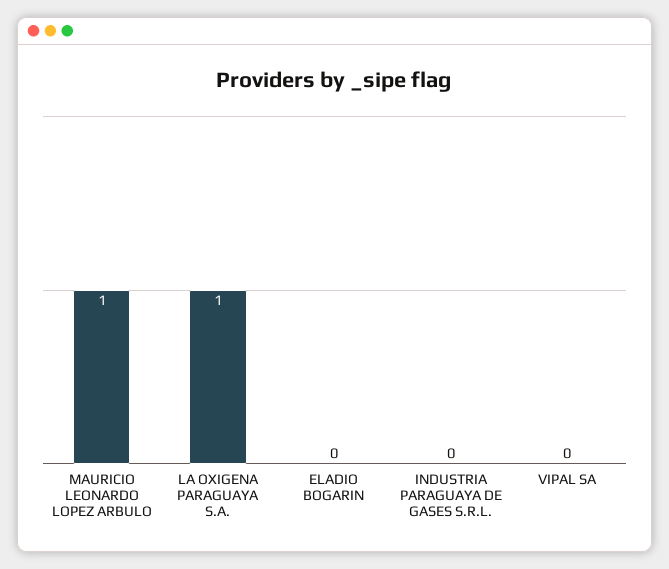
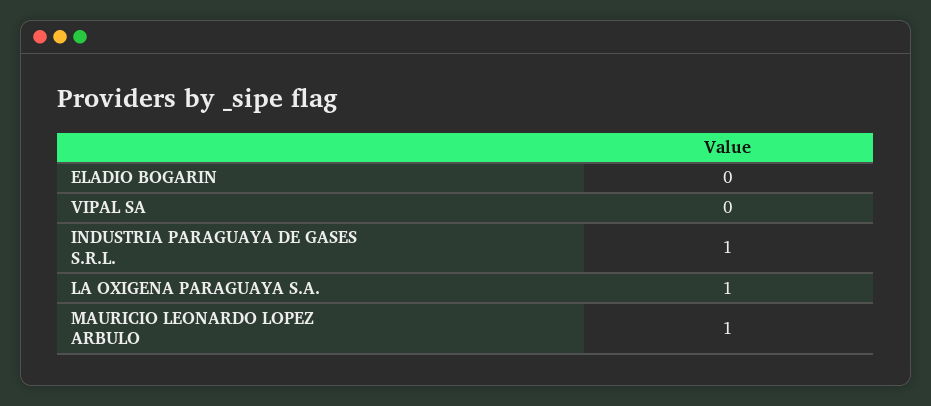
INDUSTRIA PARAGUAYA DE GASES S.R.L.: 0 -> 1

